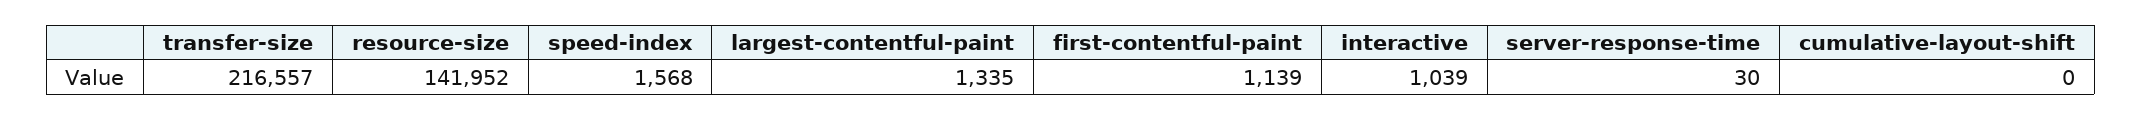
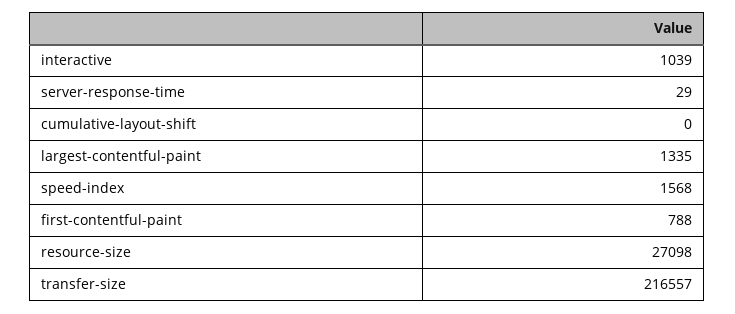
resource-size: 141952 -> 27098
first-contentful-paint: 1139 -> 788
server-response-time: 30 -> 29

